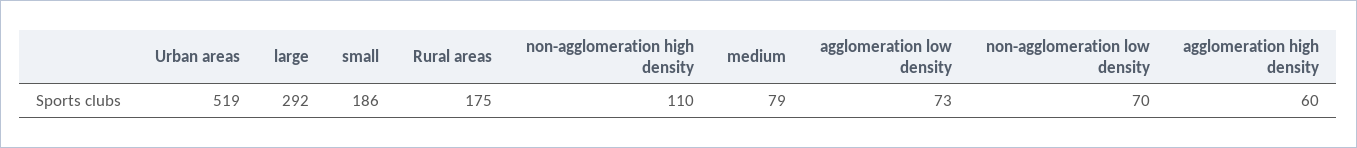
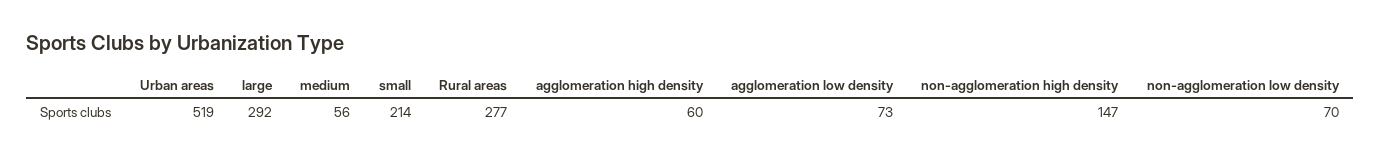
small: 186 -> 214
Rural areas: 175 -> 277
non-agglomeration high density: 110 -> 147
medium: 79 -> 56

